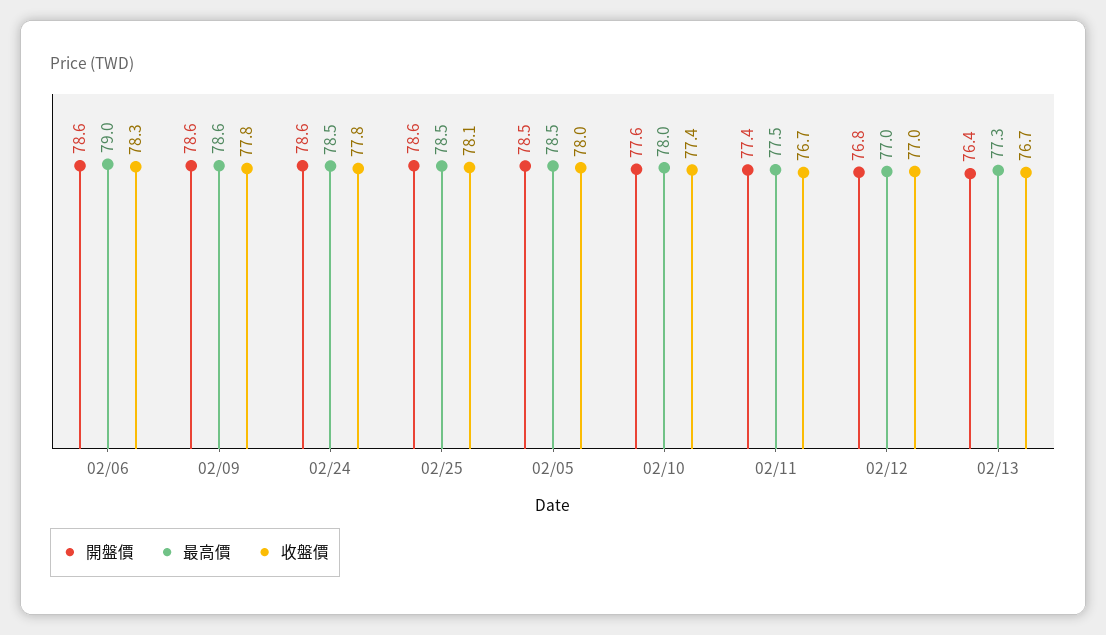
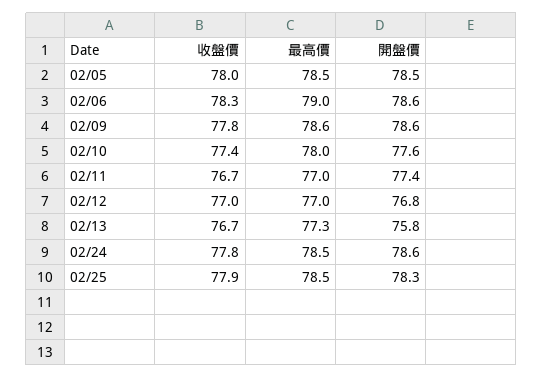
開盤價, 02/25: 78.6 -> 78.3
收盤價, 02/25: 78.1 -> 77.9
最高價, 02/11: 77.5 -> 77
開盤價, 02/13: 76.4 -> 75.8

